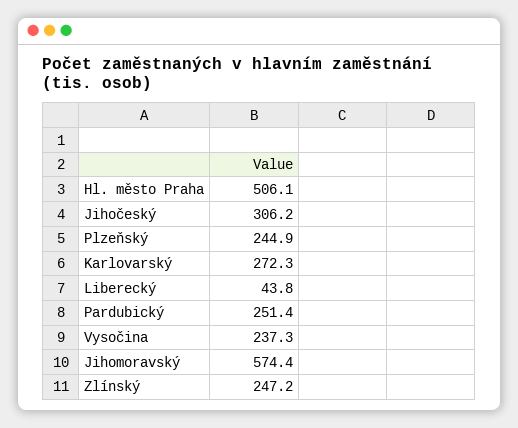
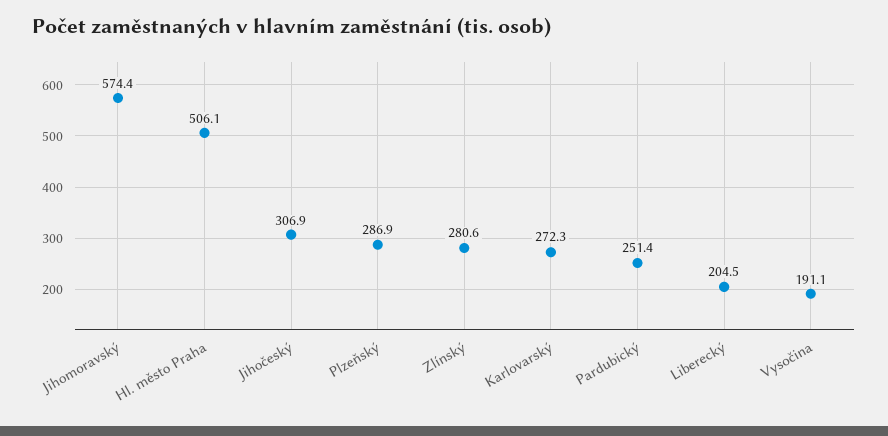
Jihočeský: 306.2 -> 306.9
Plzeňský: 244.9 -> 286.9
Liberecký: 43.8 -> 204.5
Vysočina: 237.3 -> 191.1
Zlínský: 247.2 -> 280.6

